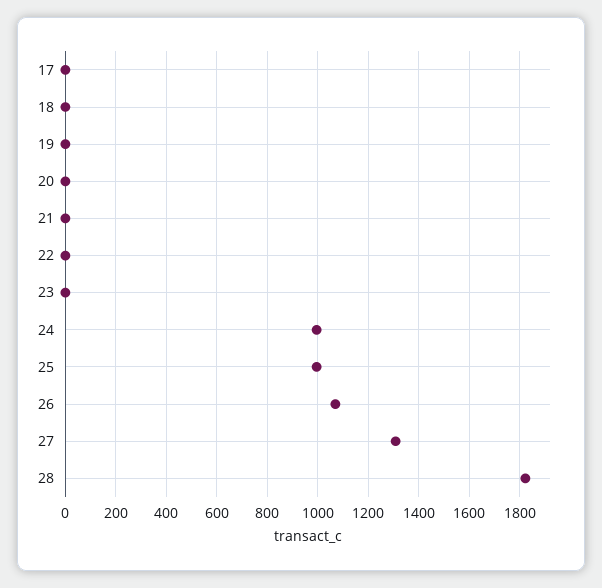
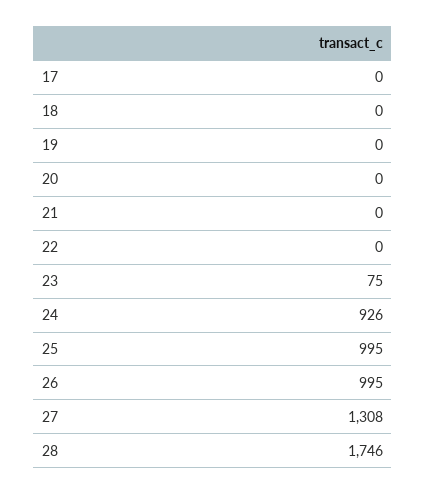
23: 0 -> 75
24: 1000 -> 926
26: 1075 -> 995
28: 1825 -> 1746

